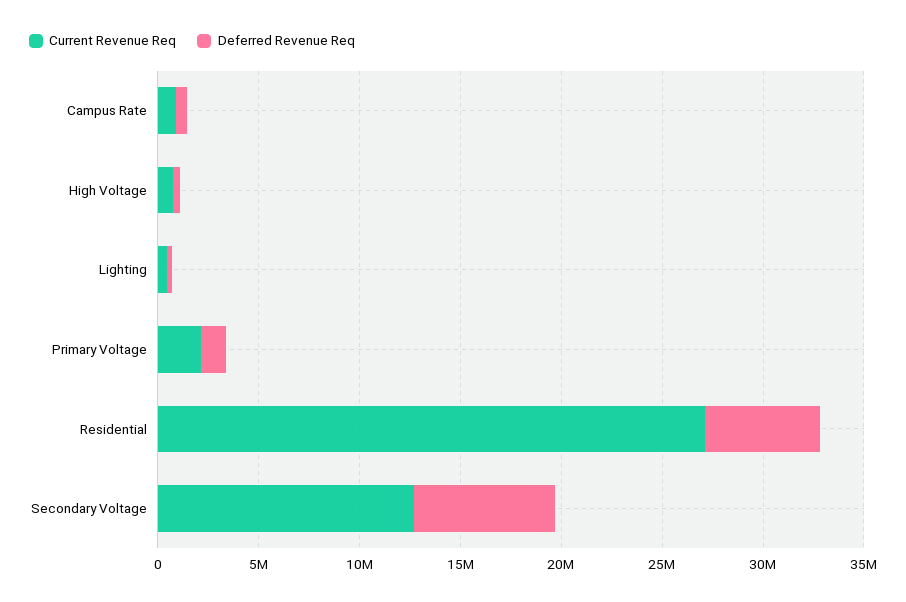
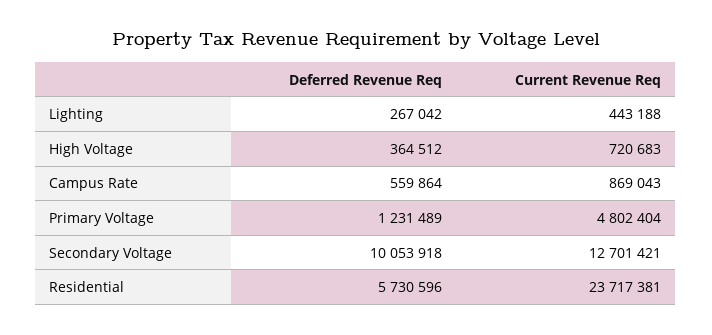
Current Revenue Req, Primary Voltage: 2000000 -> 4802404
Current Revenue Req, Residential: 27000000 -> 23717381
Deferred Revenue Req, Secondary Voltage: 7000000 -> 10053918

